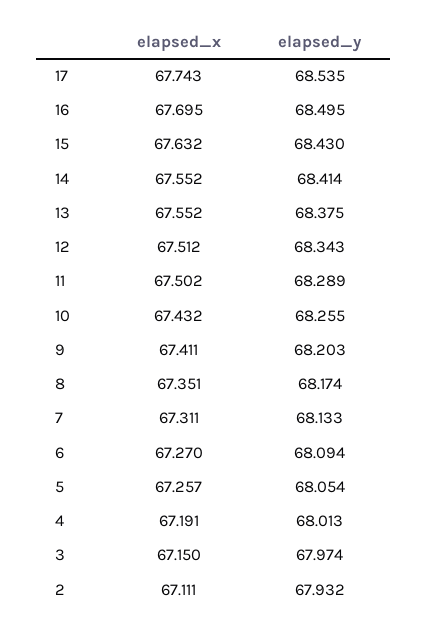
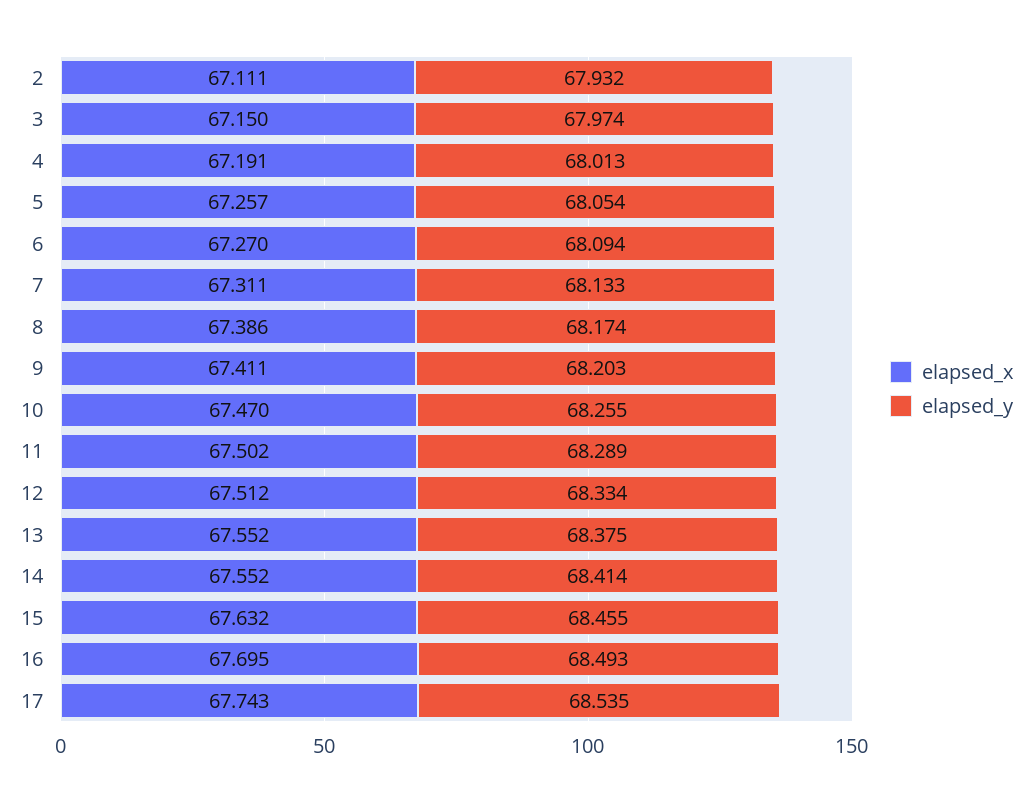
elapsed_y, 16: 68.495 -> 68.493
elapsed_y, 15: 68.43 -> 68.455
elapsed_y, 12: 68.343 -> 68.334
elapsed_x, 10: 67.432 -> 67.47
elapsed_x, 8: 67.351 -> 67.386

